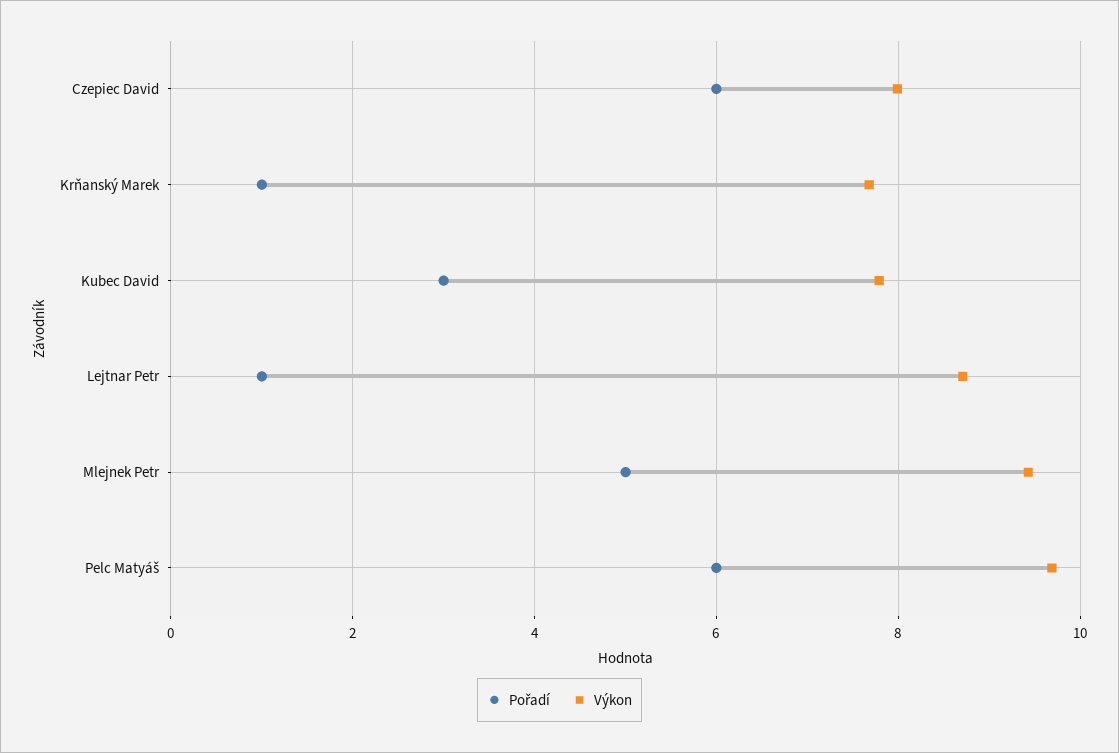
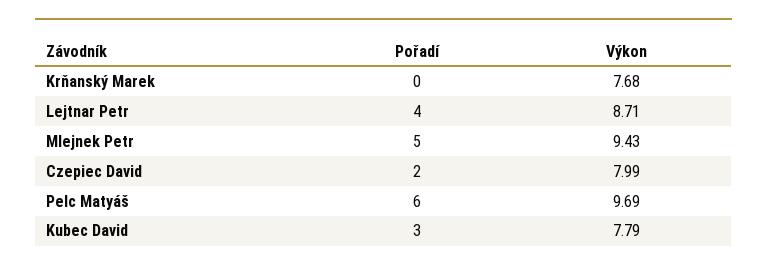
Pořadí, Czepiec David: 6 -> 2
Pořadí, Krňanský Marek: 1 -> 0
Pořadí, Lejtnar Petr: 1 -> 4

